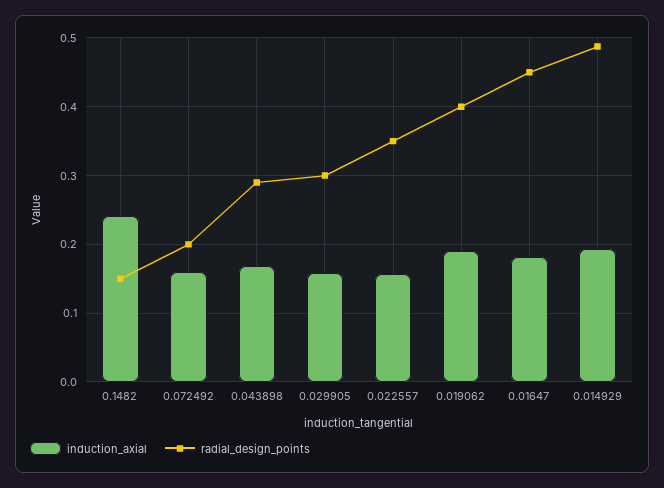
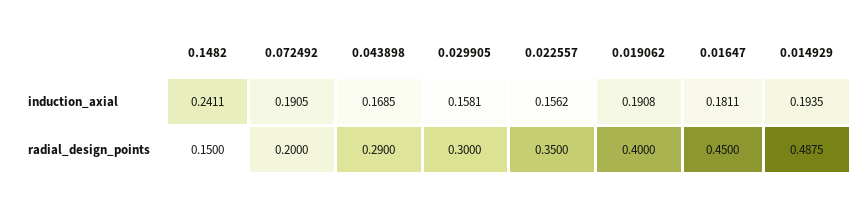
induction_axial, 0.072492: 0.16 -> 0.1905

